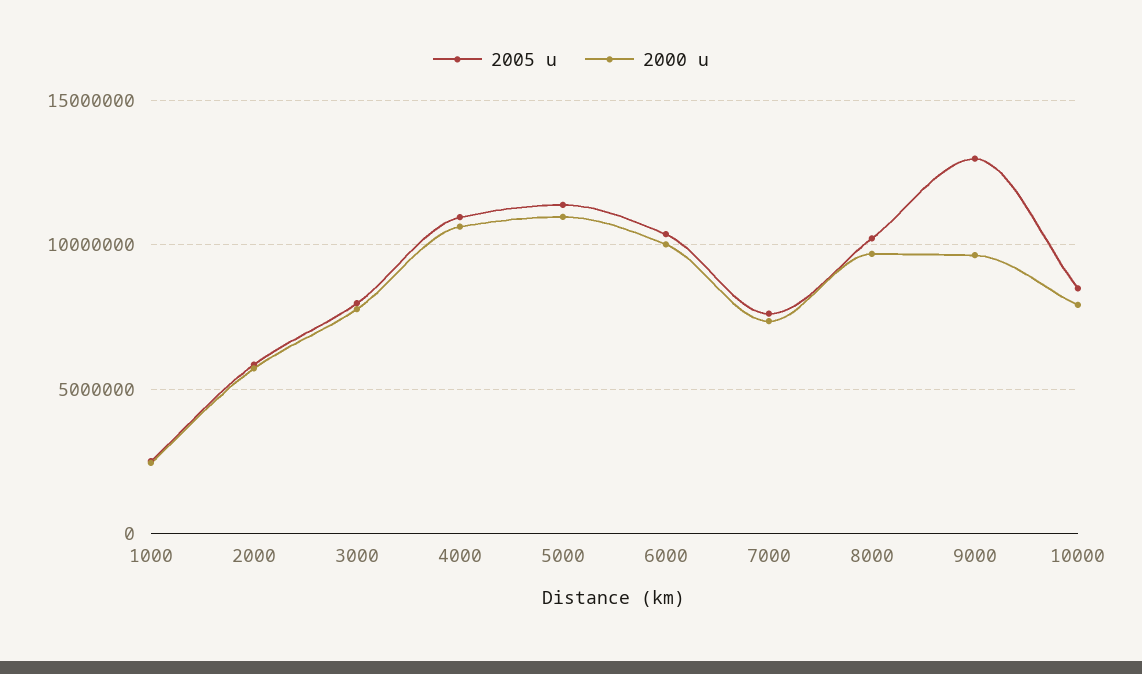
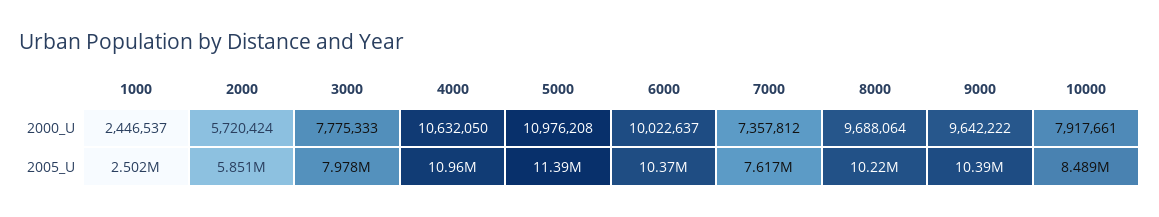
2005 u, 9000: 13000000 -> 10390000

